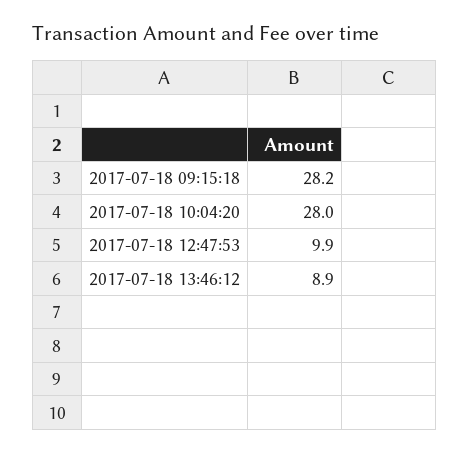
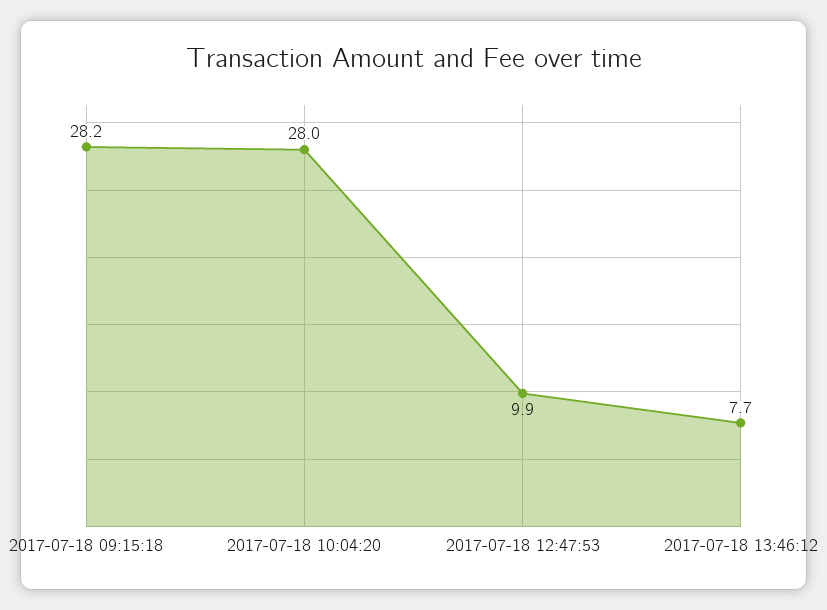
2017-07-18 13:46:12: 8.9 -> 7.7

